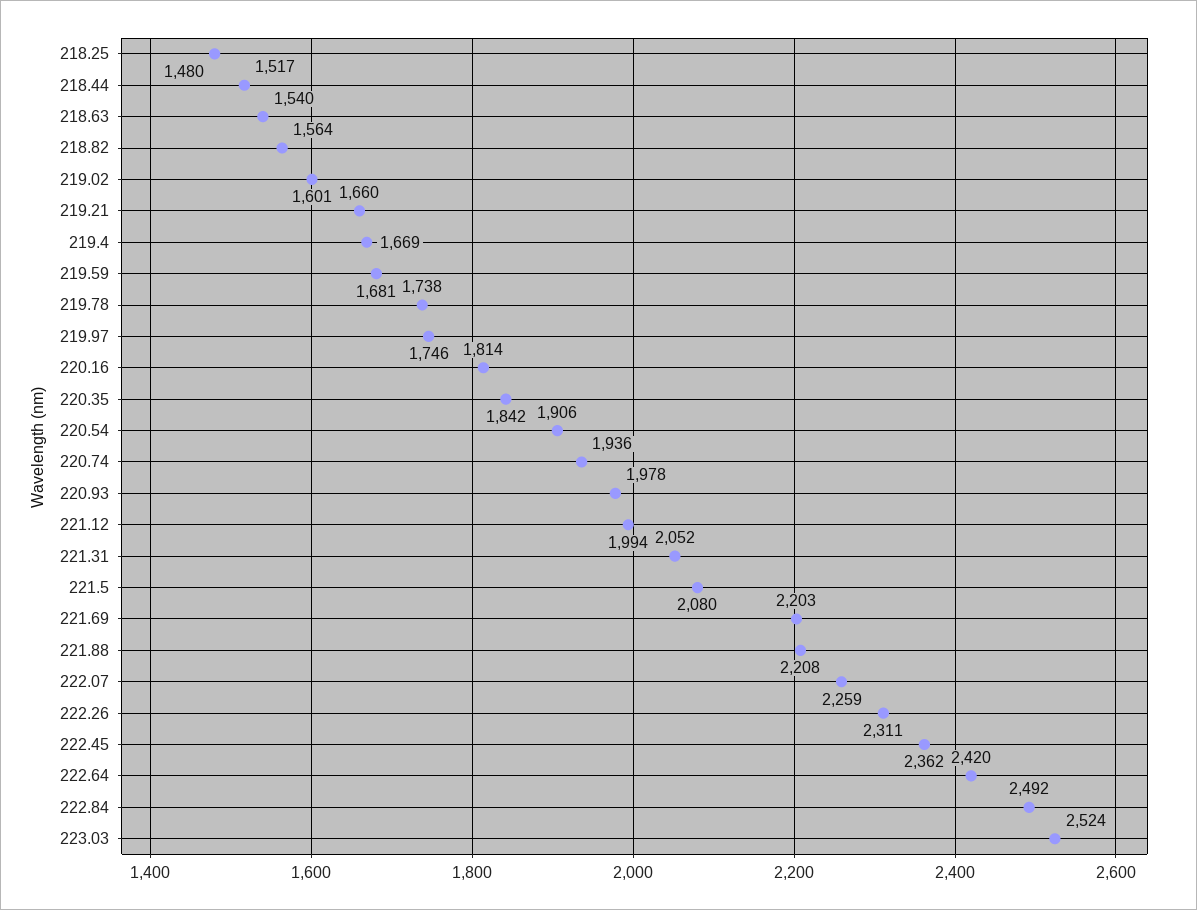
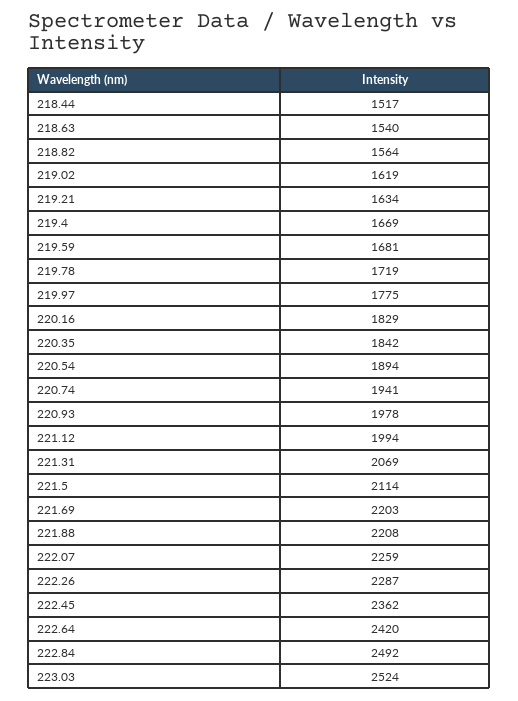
218.25: 1480 -> none
219.02: 1601 -> 1619
219.21: 1660 -> 1634
219.78: 1738 -> 1719
219.97: 1746 -> 1775
220.16: 1814 -> 1829
220.54: 1906 -> 1894
220.74: 1936 -> 1941
221.31: 2052 -> 2069
221.5: 2080 -> 2114
222.26: 2311 -> 2287

